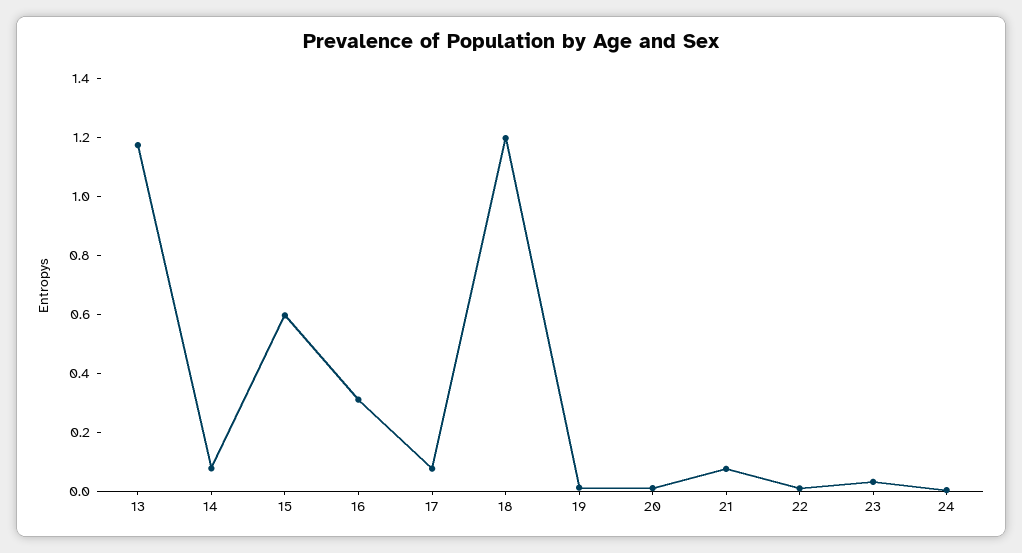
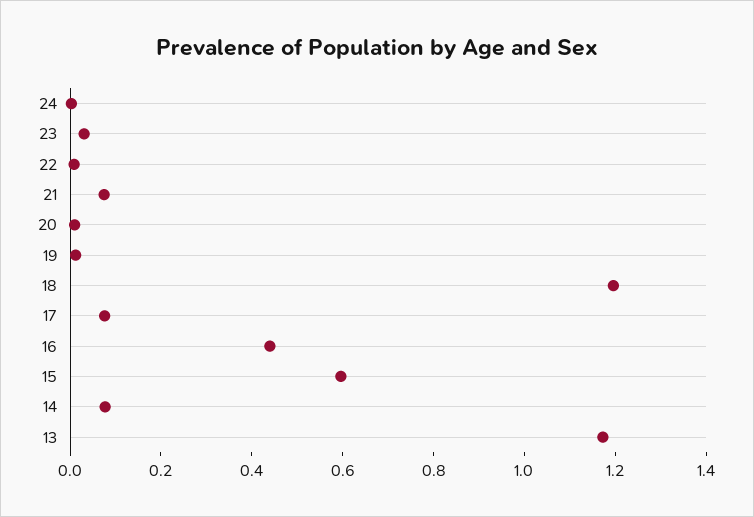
16: 0.3 -> 0.45

